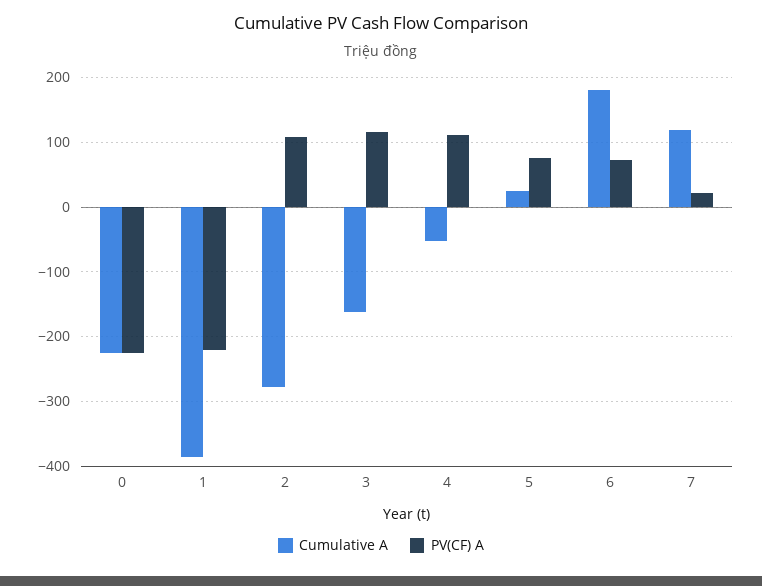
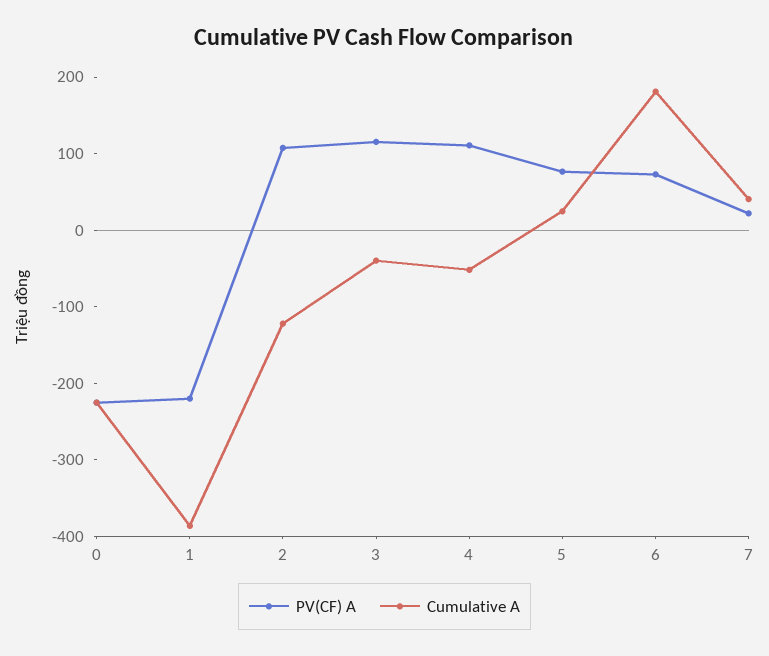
Cumulative A, 2: -280 -> -120
Cumulative A, 3: -160 -> -40
Cumulative A, 7: 120 -> 40

